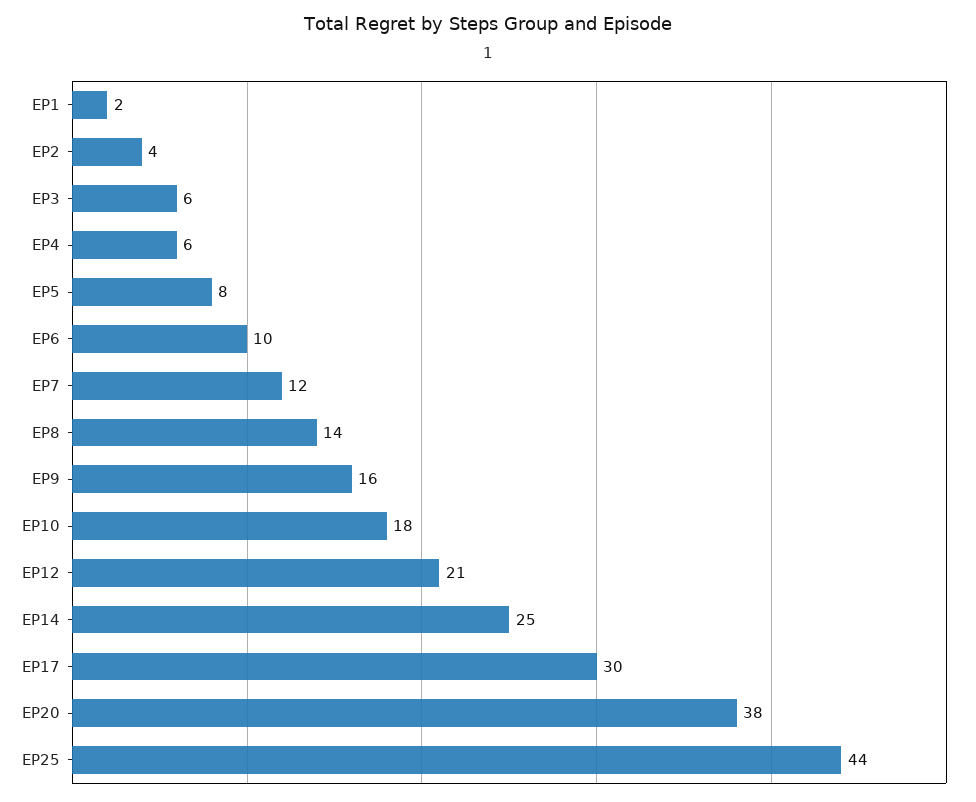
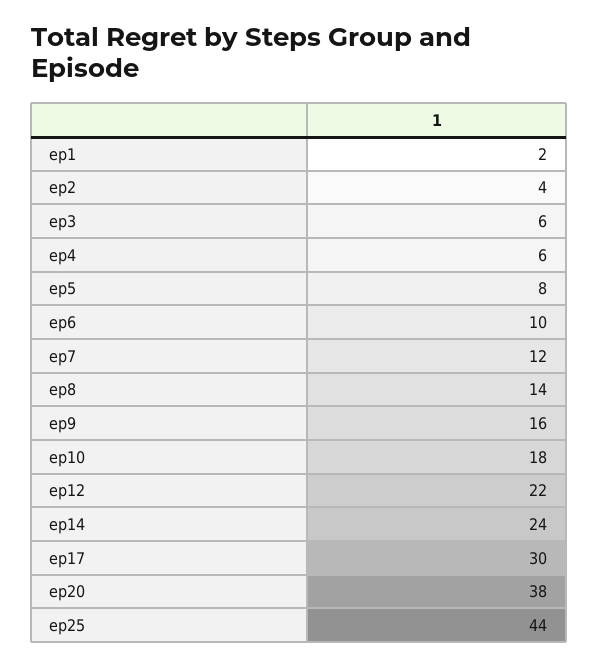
EP12: 21 -> 22
EP14: 25 -> 24

